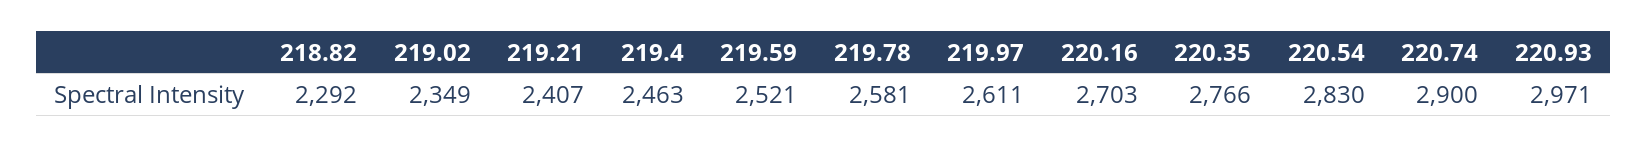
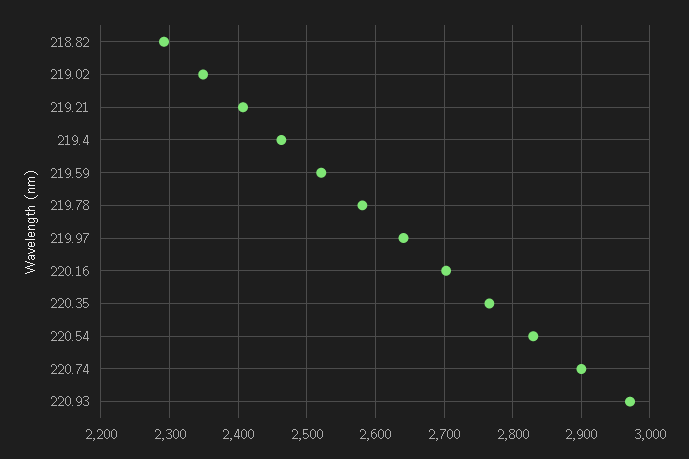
219.97: 2611 -> 2640

